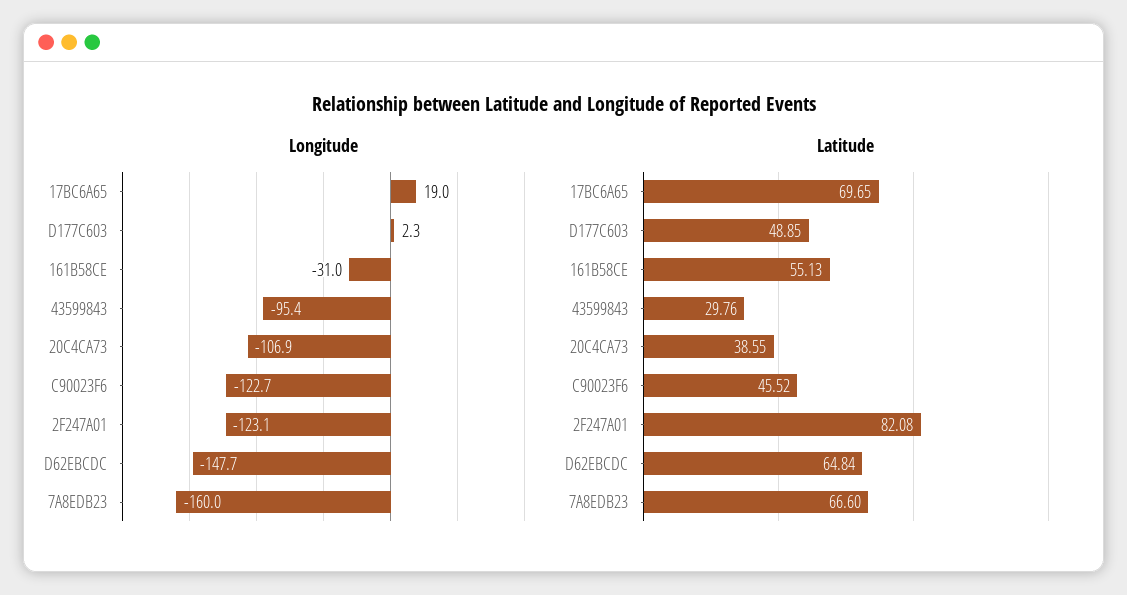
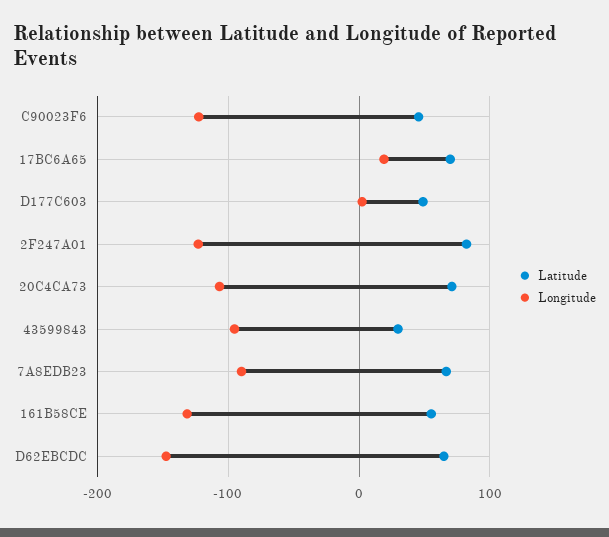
Longitude, 161B58CE: -31 -> -130
Longitude, 7A8EDB23: -160 -> -90
Latitude, 20C4CA73: 38.55 -> 70

